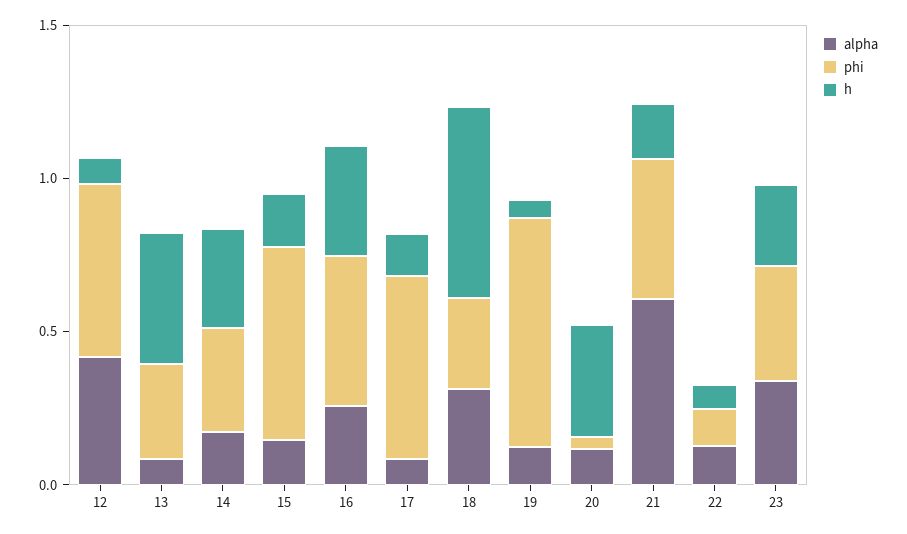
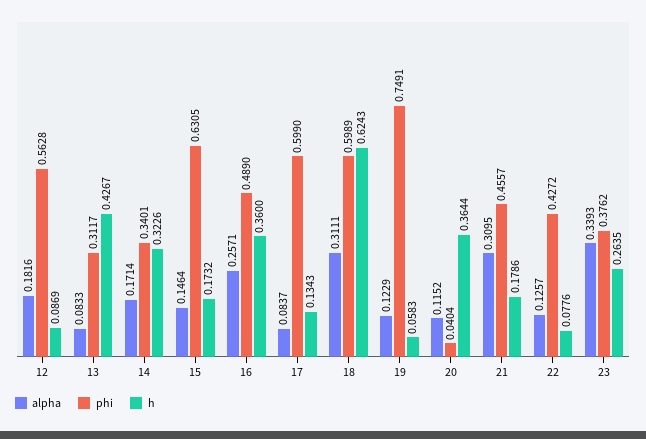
alpha, 12: 0.4 -> 0.1816
phi, 18: 0.3 -> 0.5989
alpha, 21: 0.6 -> 0.3095
phi, 22: 0.1 -> 0.4272

